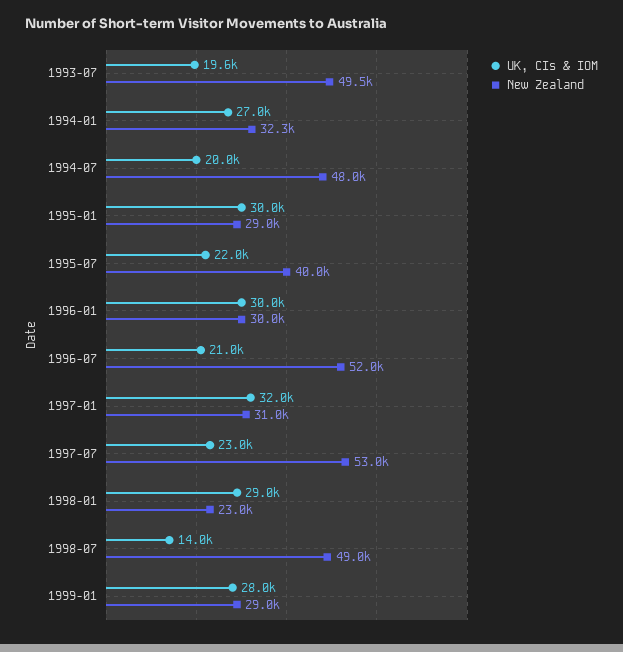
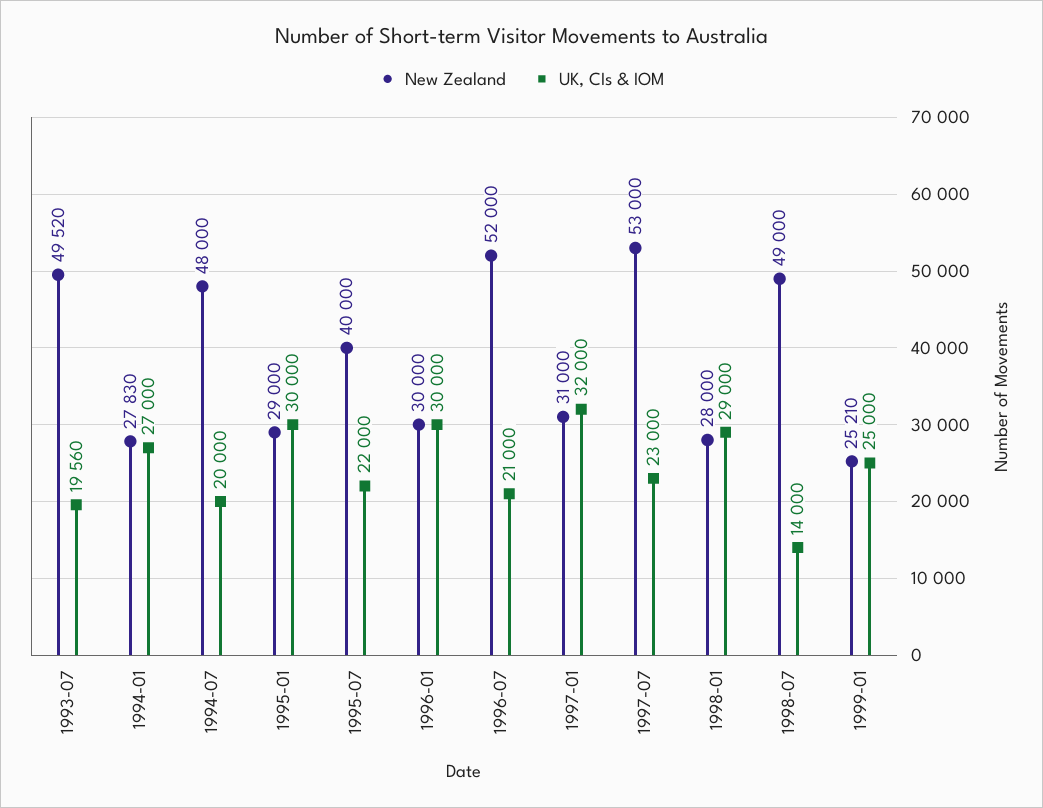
New Zealand, 1994-01: 32300 -> 27830
New Zealand, 1998-01: 23000 -> 28000
UK, CIs & IOM, 1999-01: 28000 -> 25000
New Zealand, 1999-01: 29000 -> 25210

